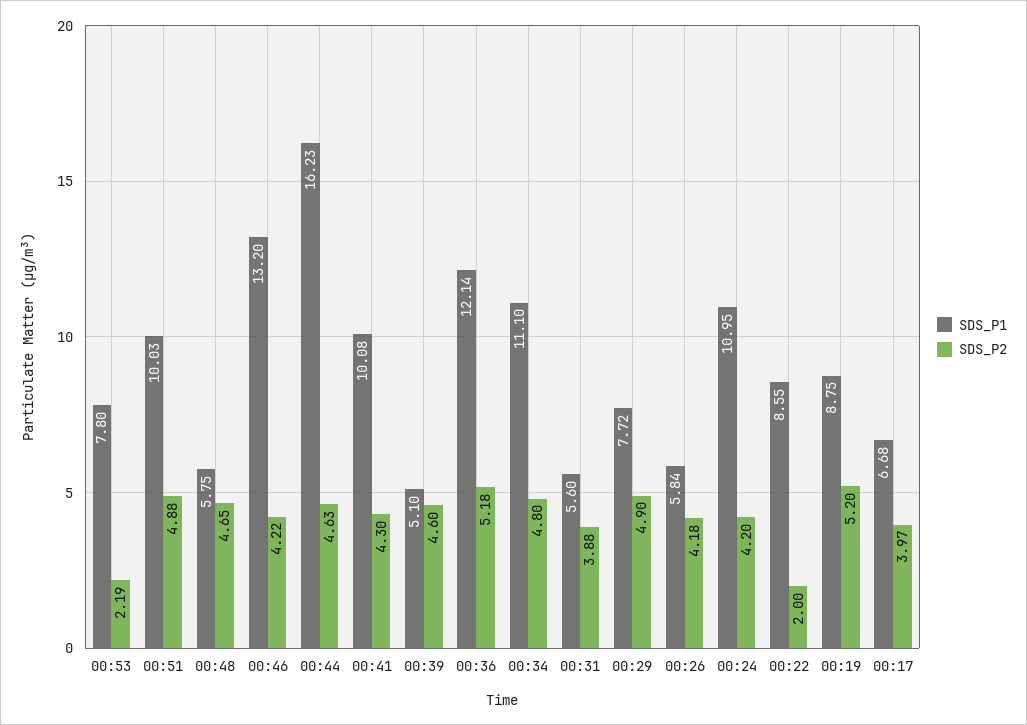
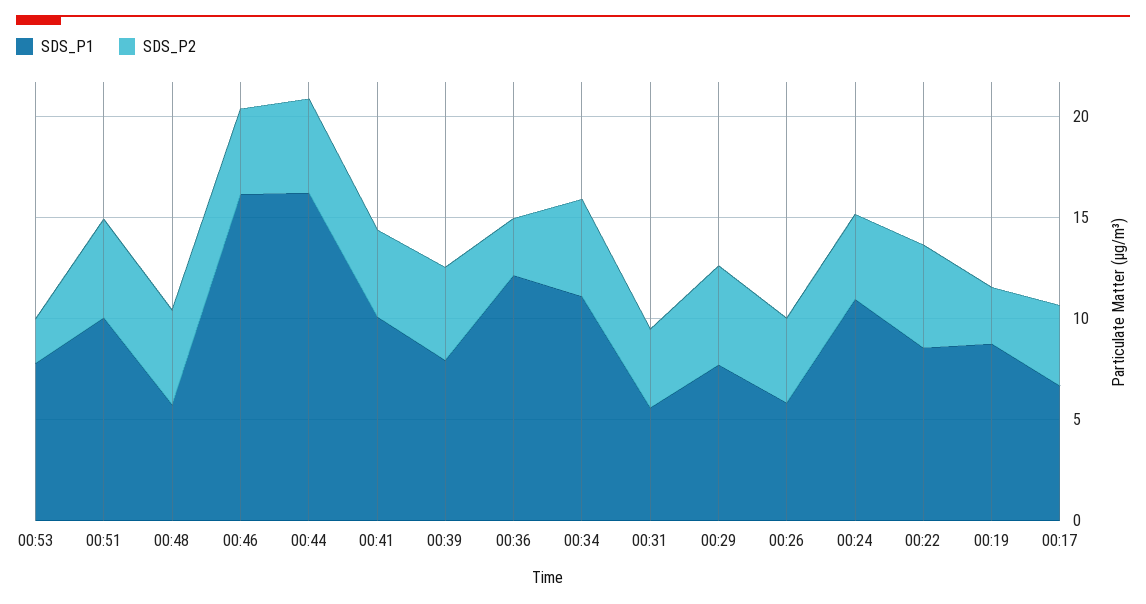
SDS_P1, 00:46: 13.2 -> 16
SDS_P1, 00:39: 5.1 -> 8
SDS_P2, 00:36: 5.18 -> 3
SDS_P2, 00:22: 2 -> 5
SDS_P2, 00:19: 5.2 -> 3

